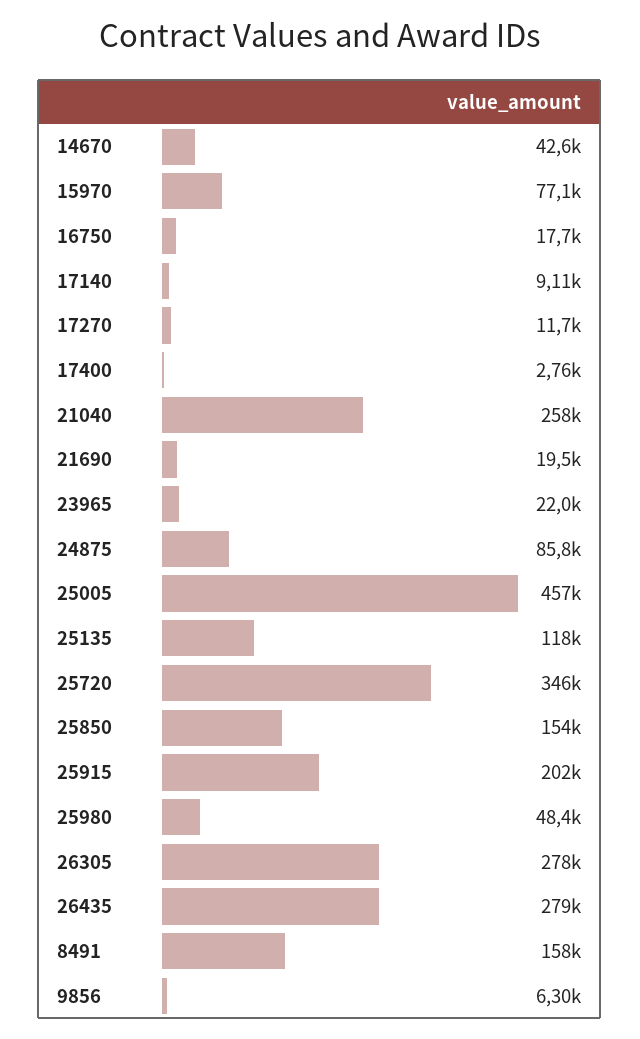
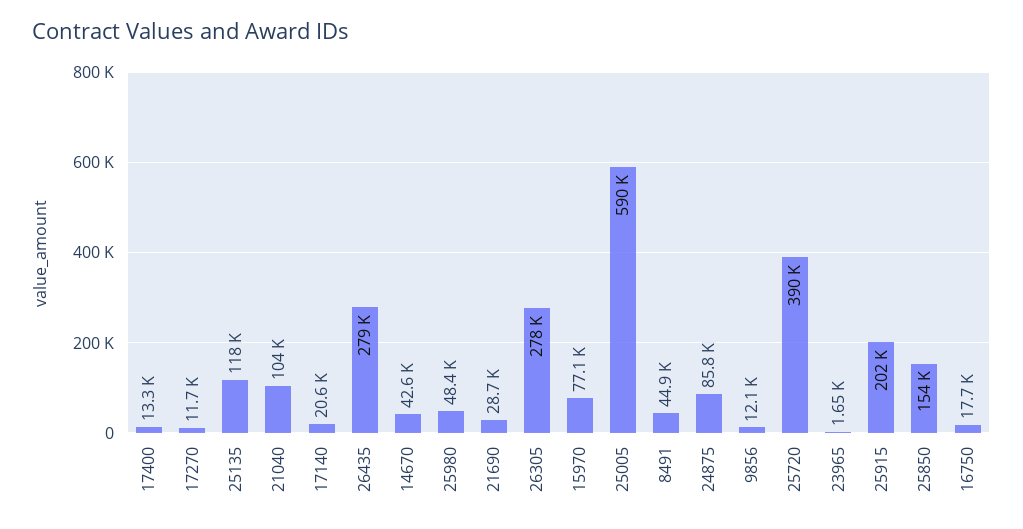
17140: 9110 -> 20600
17400: 2760 -> 13300
21040: 258000 -> 104000
21690: 19500 -> 28700
23965: 22000 -> 1650
25005: 457000 -> 590000
25720: 346000 -> 390000
8491: 158000 -> 44900
9856: 6300 -> 12100

